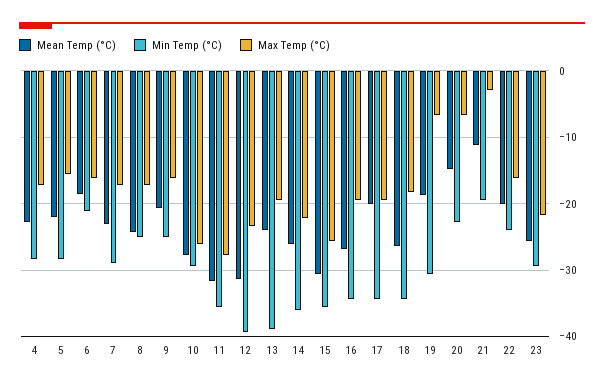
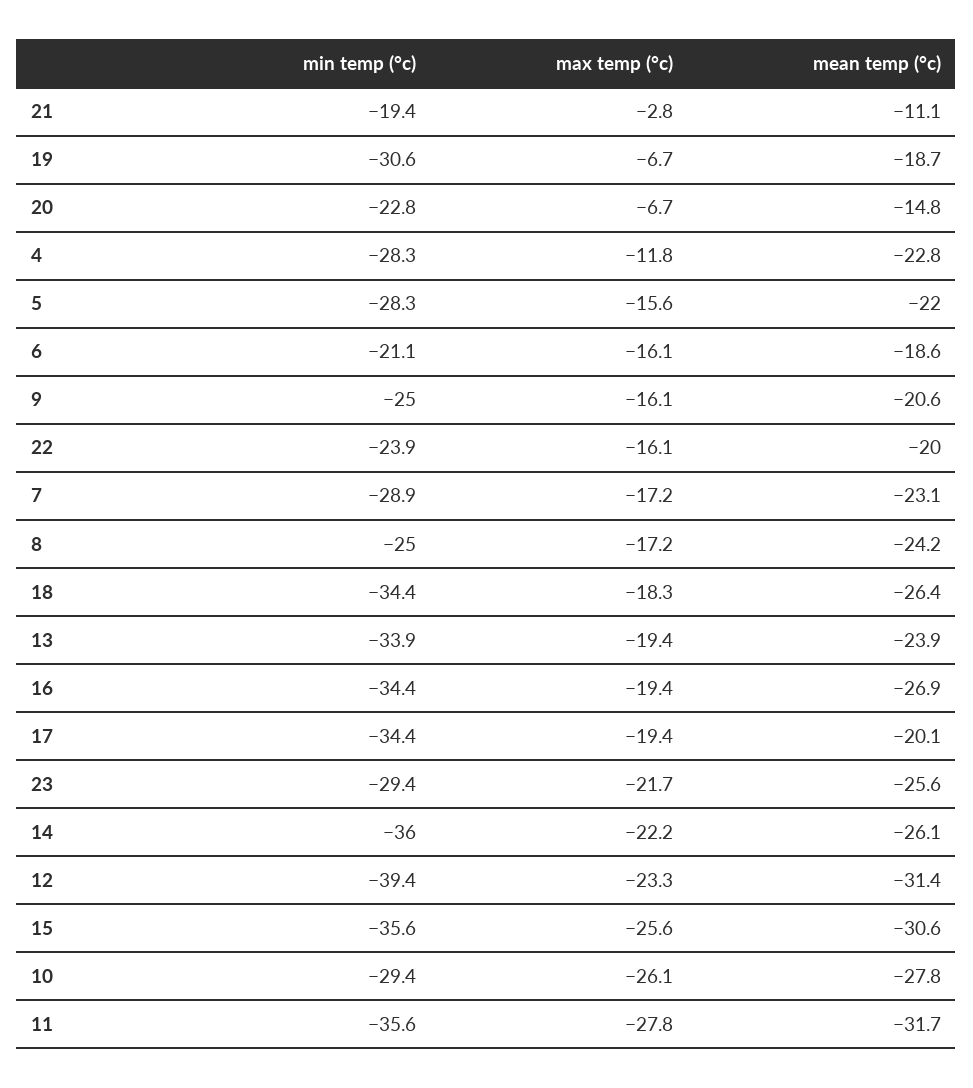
Max Temp (°C), 4: -17 -> -11.8
Min Temp (°C), 13: -39 -> -33.9

